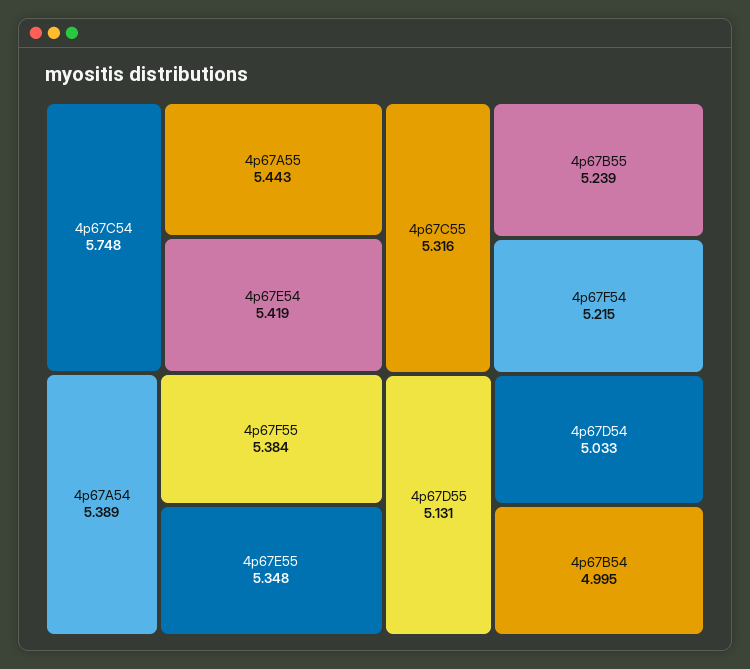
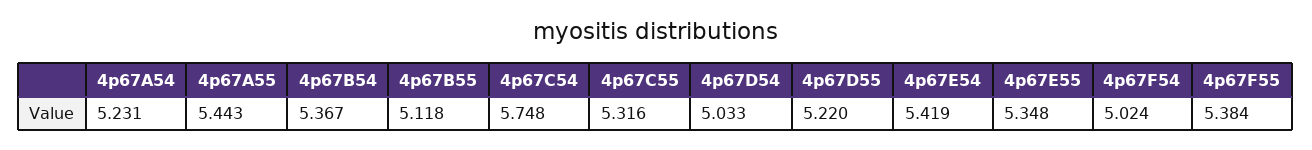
4p67A54: 5.389 -> 5.231
4p67B55: 5.239 -> 5.118
4p67F54: 5.215 -> 5.024
4p67D55: 5.131 -> 5.22
4p67B54: 4.995 -> 5.367

